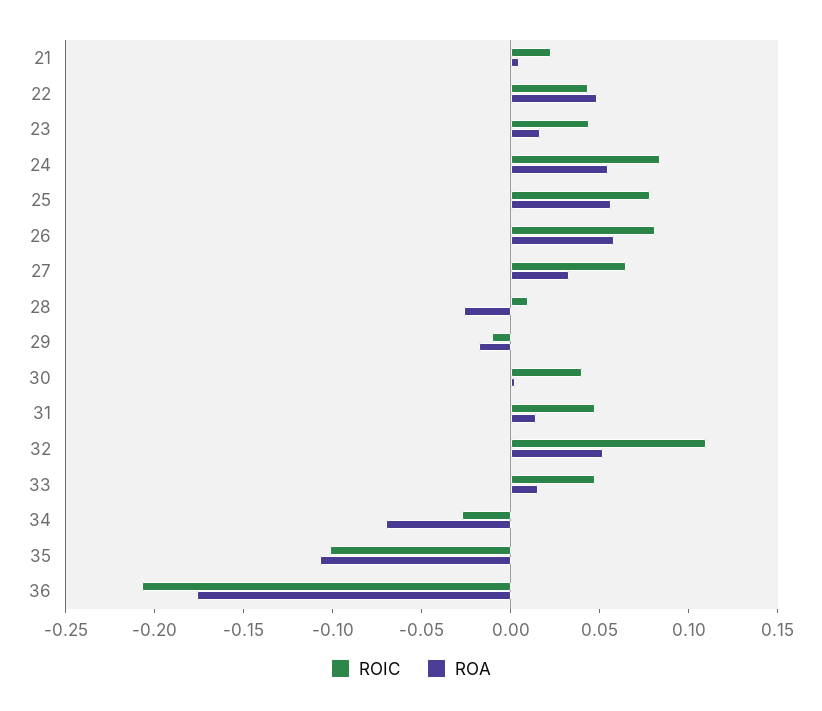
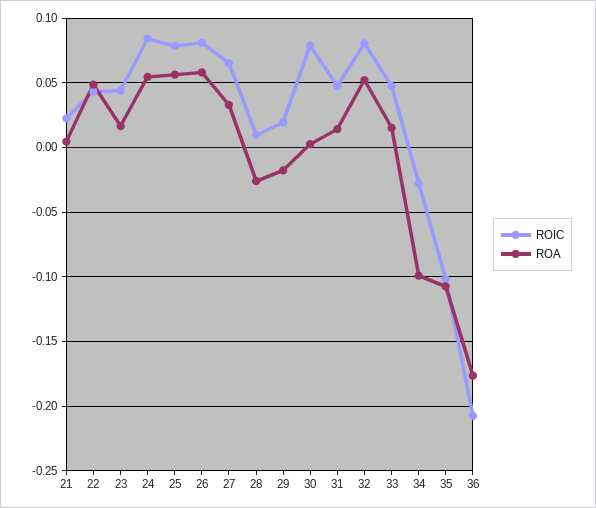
ROIC, 29: -0.01 -> 0.02
ROIC, 30: 0.04 -> 0.08
ROIC, 32: 0.11 -> 0.08
ROA, 34: -0.07 -> -0.1

